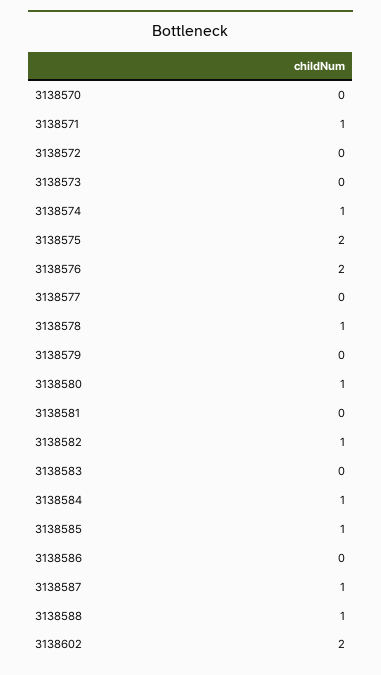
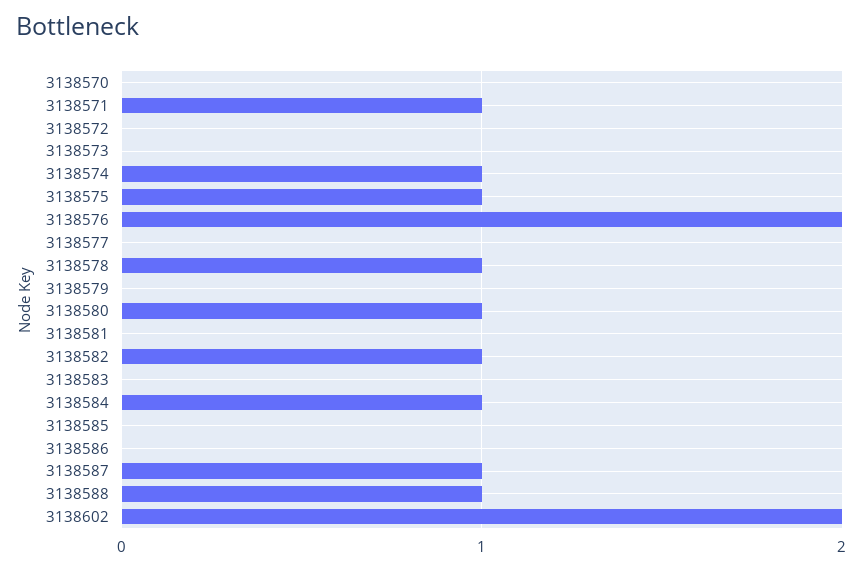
3138575: 2 -> 1
3138585: 1 -> 0

